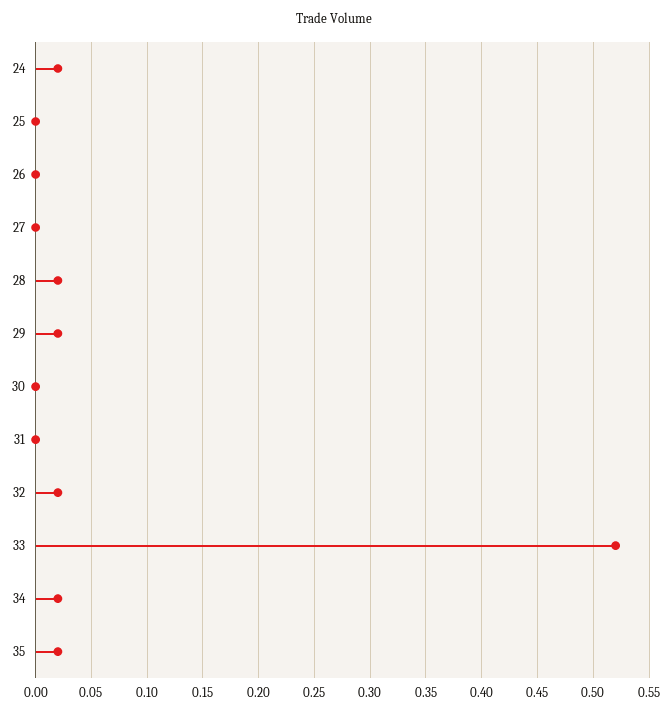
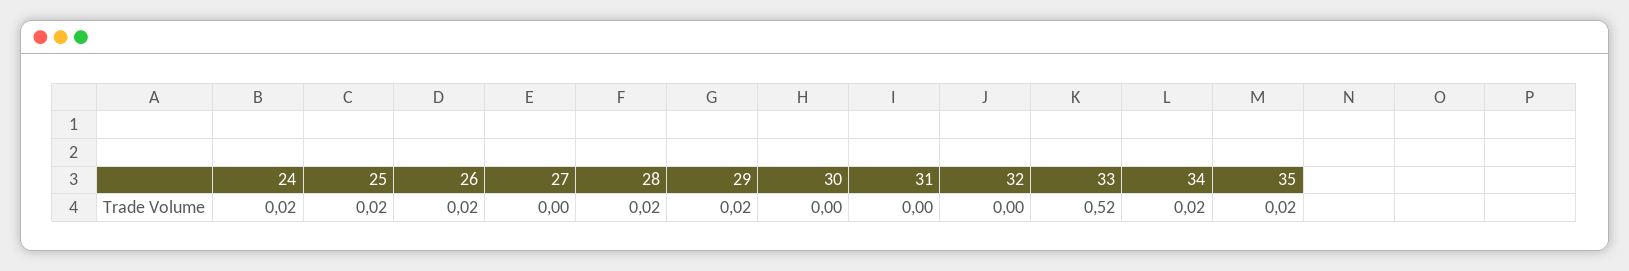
25: 0 -> 0.02
26: 0 -> 0.02
32: 0.02 -> 0

